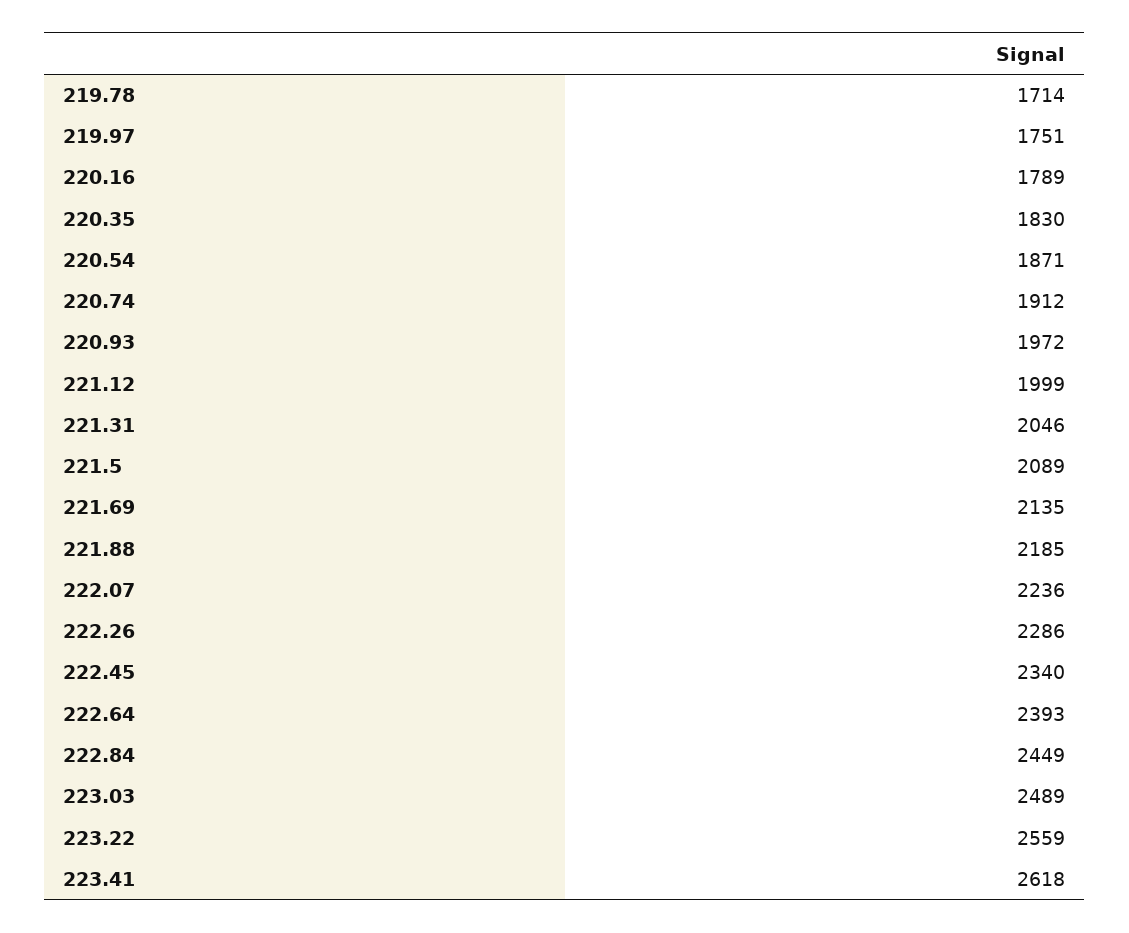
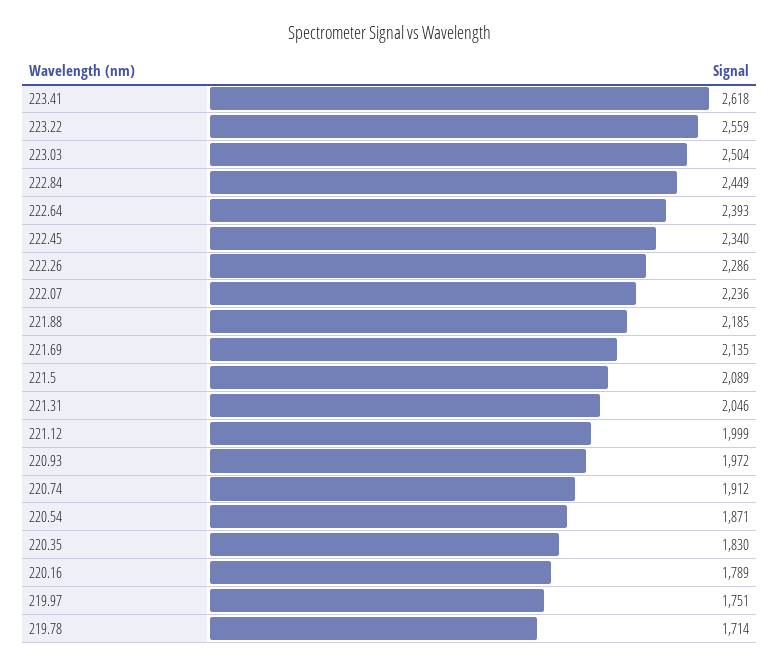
223.03: 2489 -> 2504

